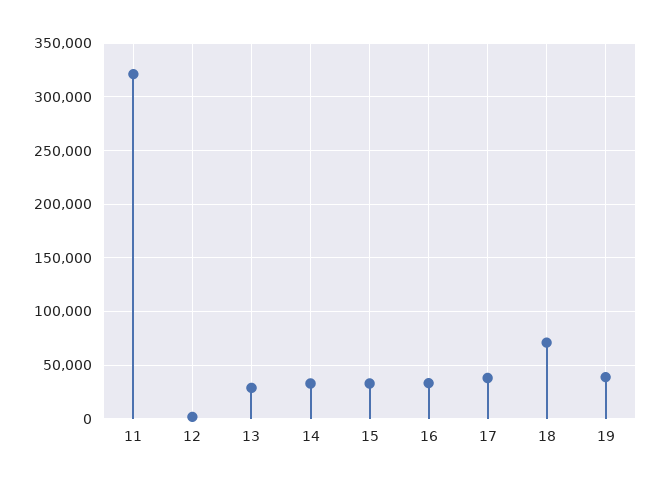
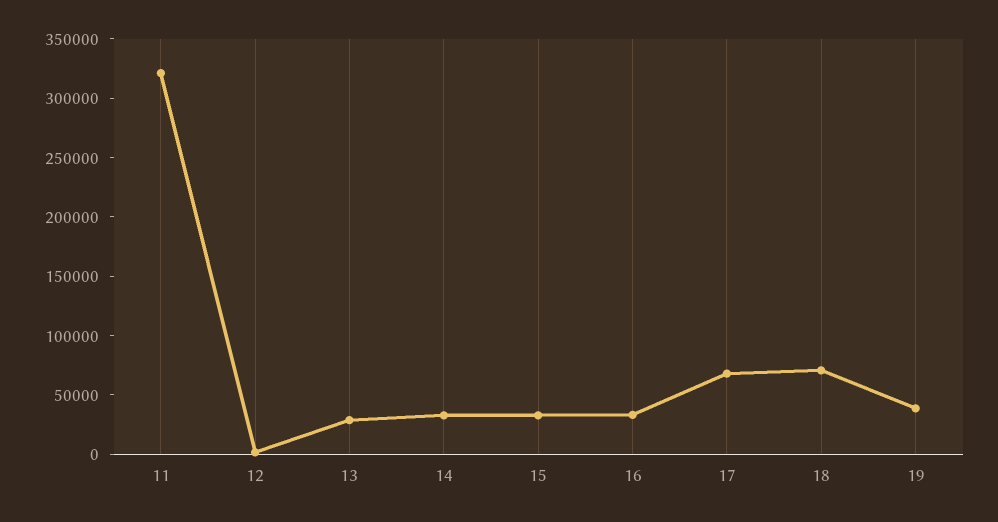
17: 40000 -> 70000

